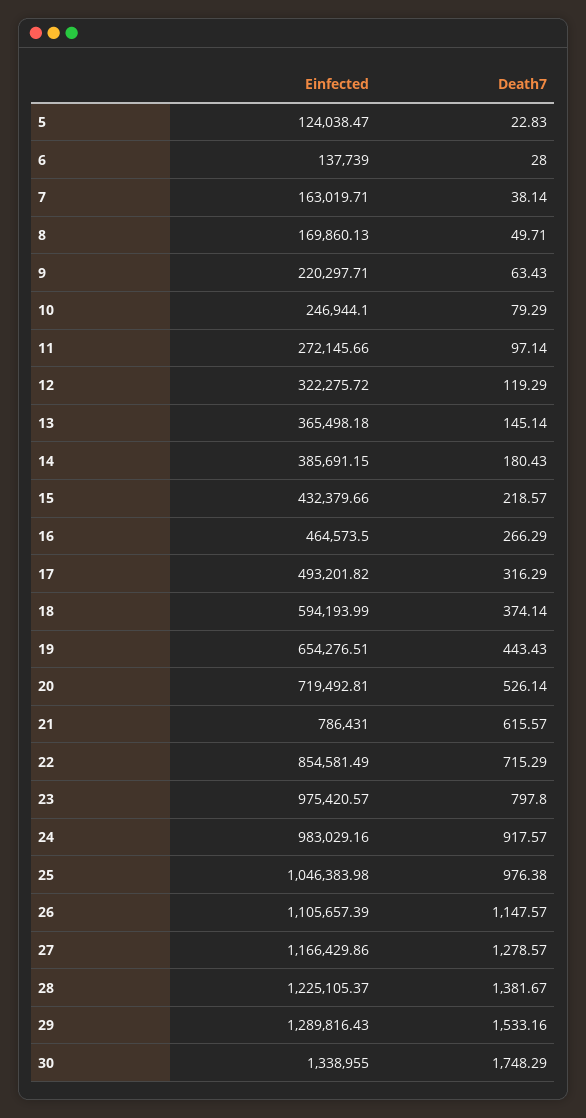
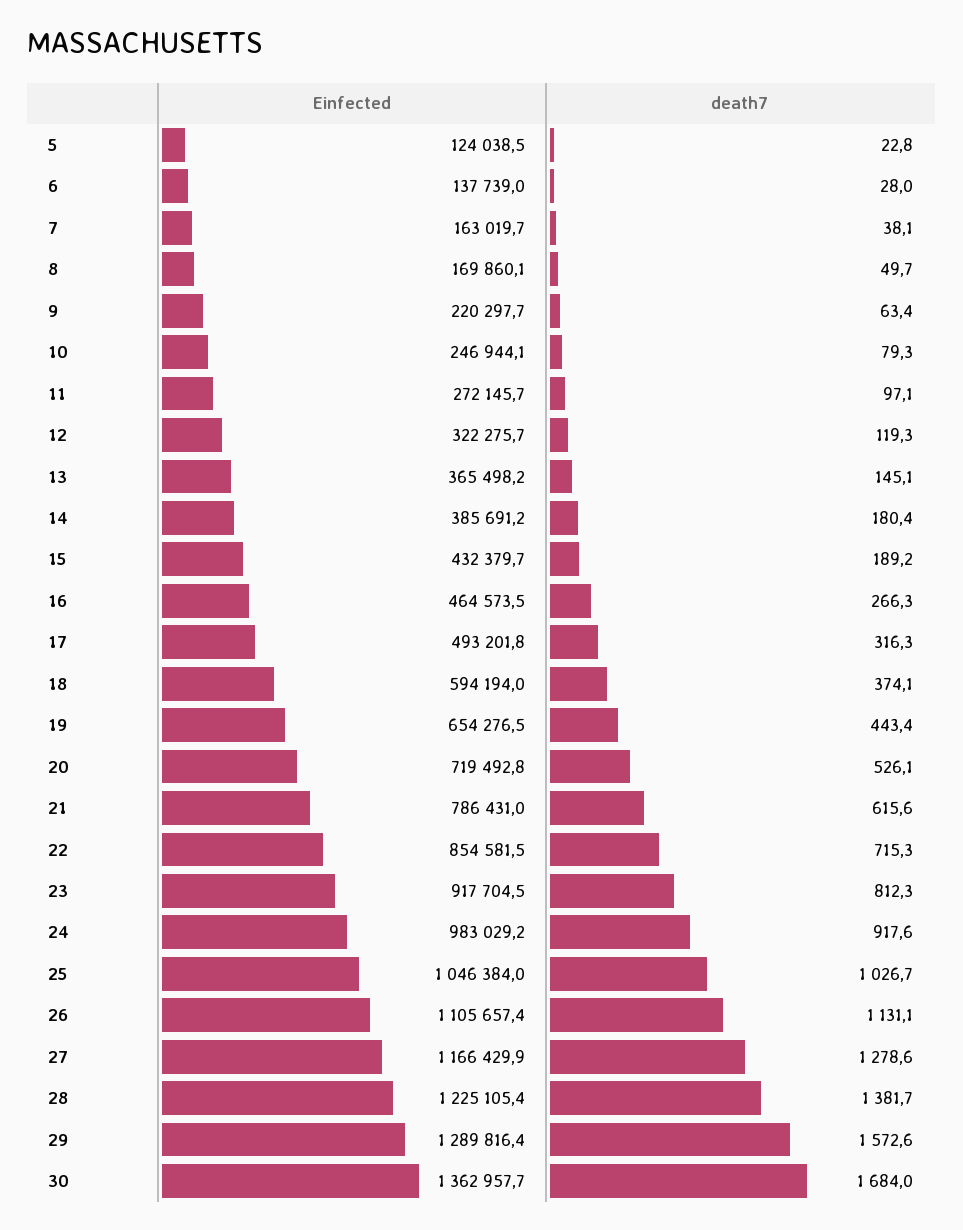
Death7, 15: 218.57 -> 189.2
Einfected, 23: 975420.57 -> 917704.5
Death7, 23: 797.8 -> 812.3
Death7, 25: 976.38 -> 1026.7
Death7, 26: 1147.57 -> 1131.1
Death7, 29: 1533.16 -> 1572.6
Einfected, 30: 1338955 -> 1362957.7
Death7, 30: 1748.29 -> 1684

